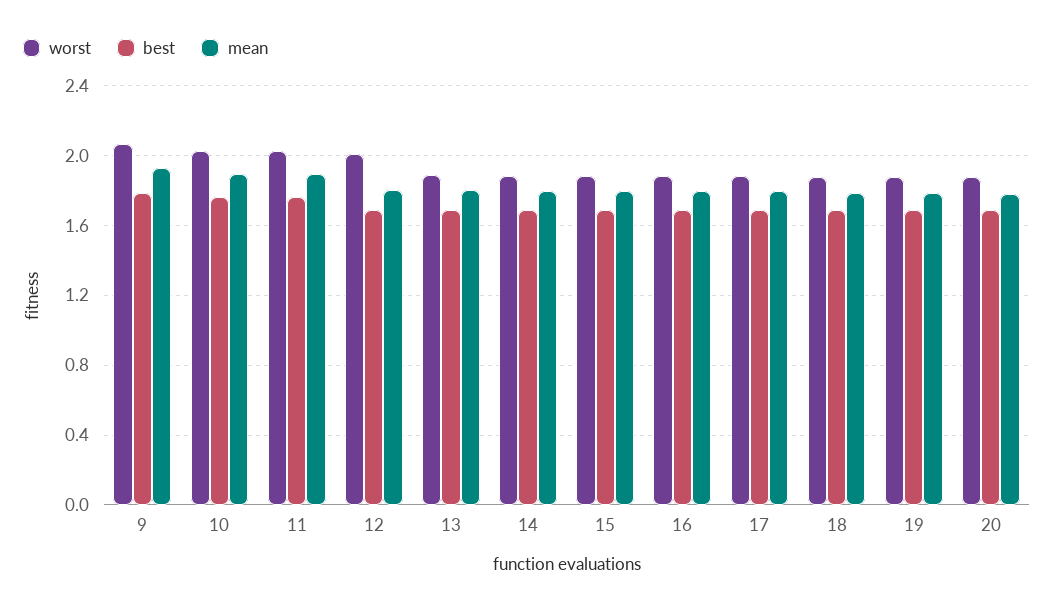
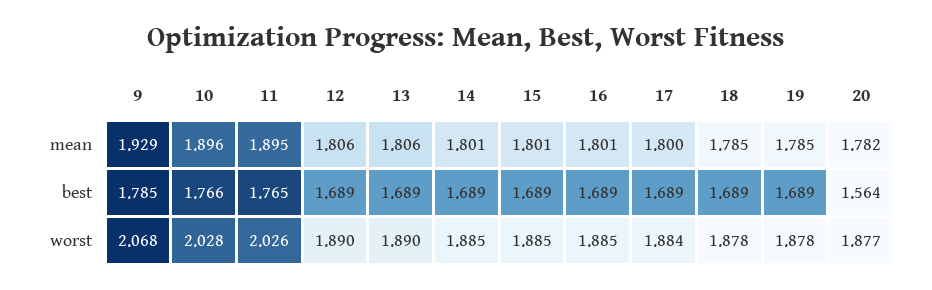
worst, 12: 2 -> 1.89
best, 20: 1.7 -> 1.564

